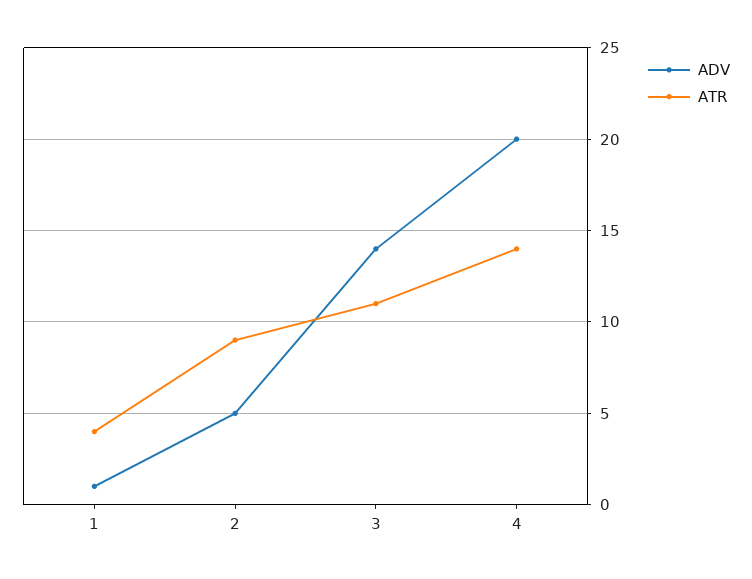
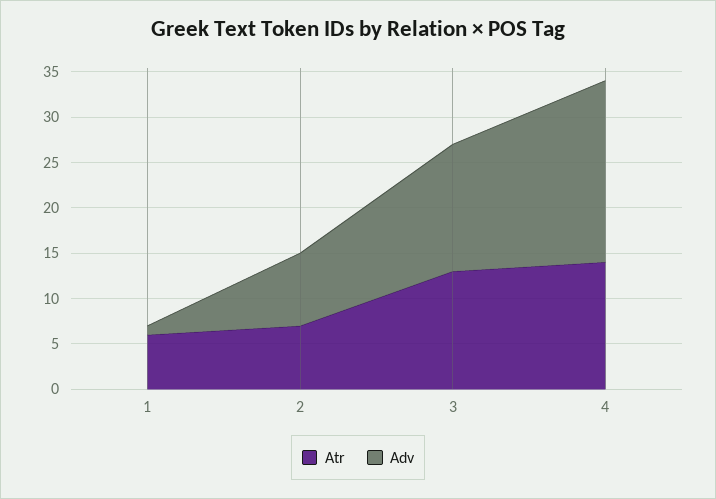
ATR, 1: 4 -> 6
ADV, 2: 5 -> 8
ATR, 2: 9 -> 7
ATR, 3: 11 -> 13

